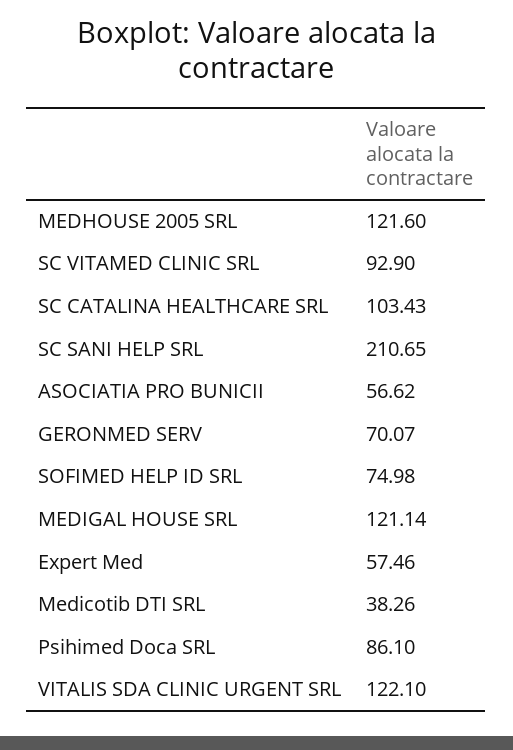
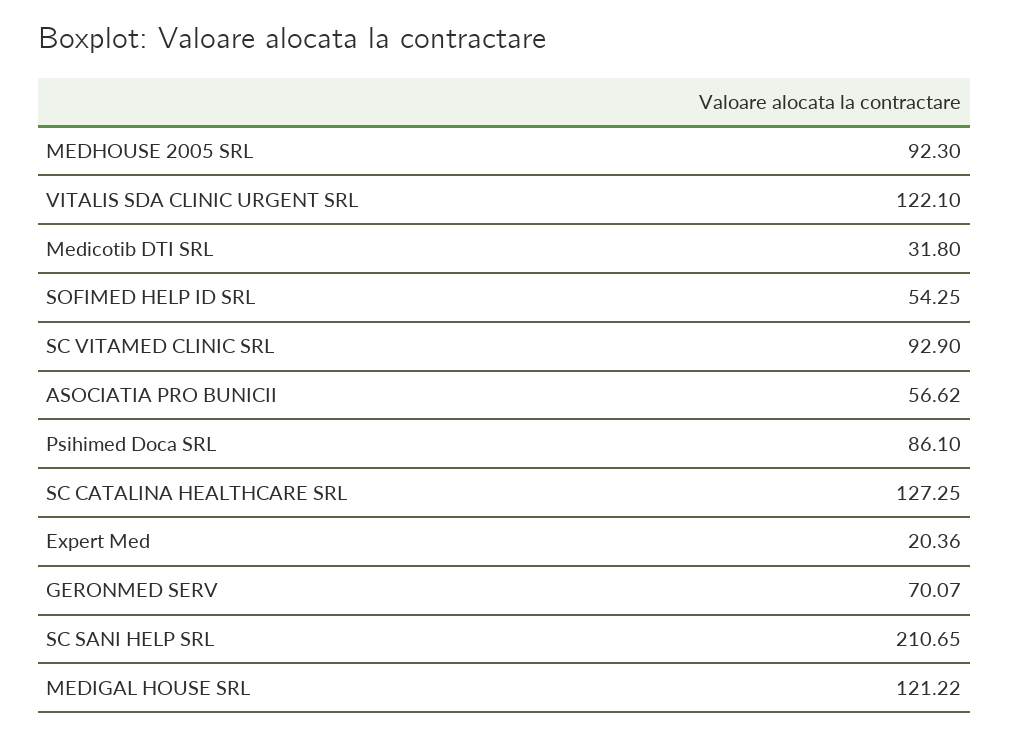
MEDHOUSE 2005 SRL: 121.6 -> 92.3
SC CATALINA HEALTHCARE SRL: 103.43 -> 127.25
SOFIMED HELP ID SRL: 74.98 -> 54.25
MEDIGAL HOUSE SRL: 121.14 -> 121.22
Expert Med: 57.46 -> 20.36
Medicotib DTI SRL: 38.26 -> 31.8

